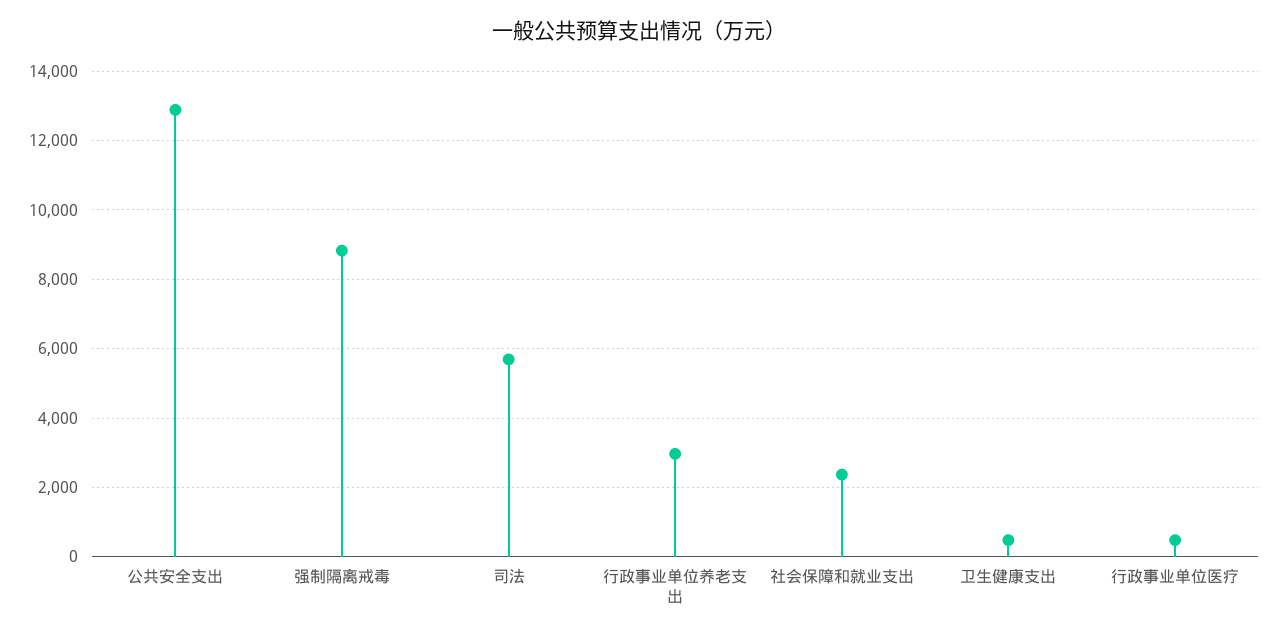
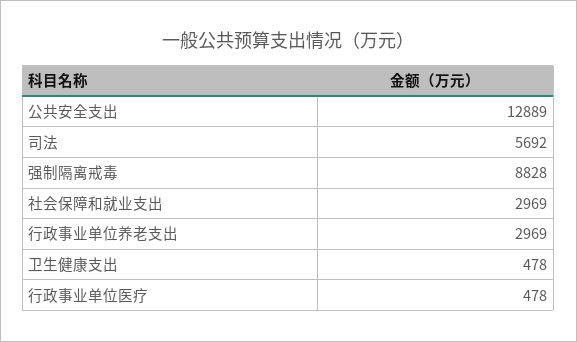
社会保障和就业支出: 2400 -> 2969

